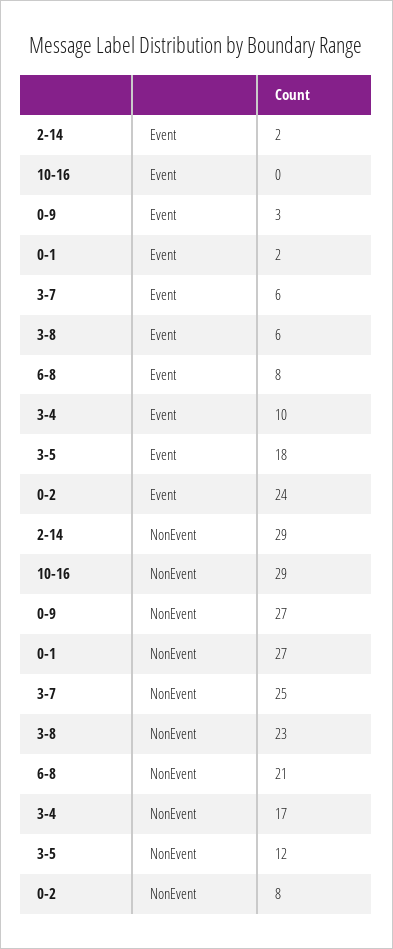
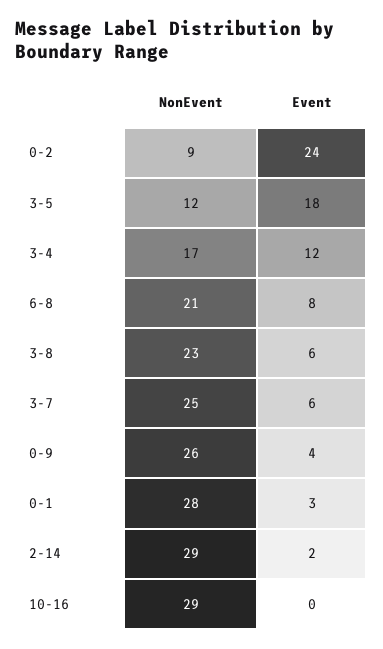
0-9, Event: 3 -> 4
0-1, Event: 2 -> 3
3-4, Event: 10 -> 12
0-9, NonEvent: 27 -> 26
0-1, NonEvent: 27 -> 28
0-2, NonEvent: 8 -> 9

